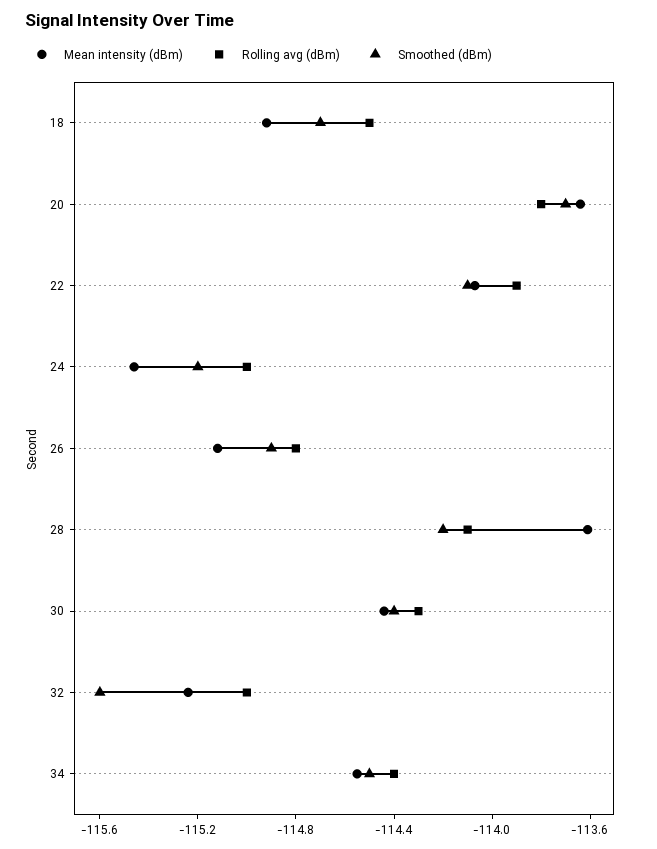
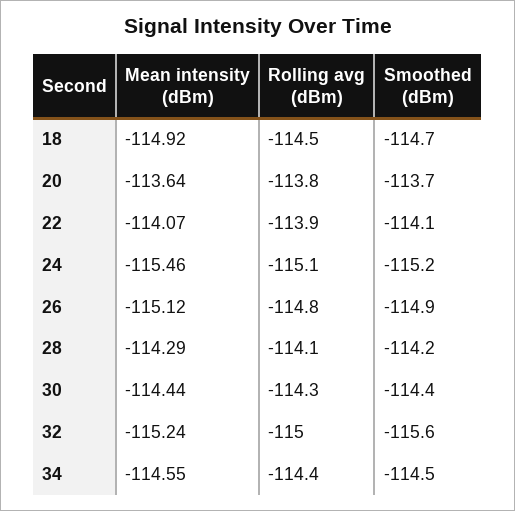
Rolling avg (dBm), 24: -115 -> -115.1
Mean intensity (dBm), 28: -113.6 -> -114.29

